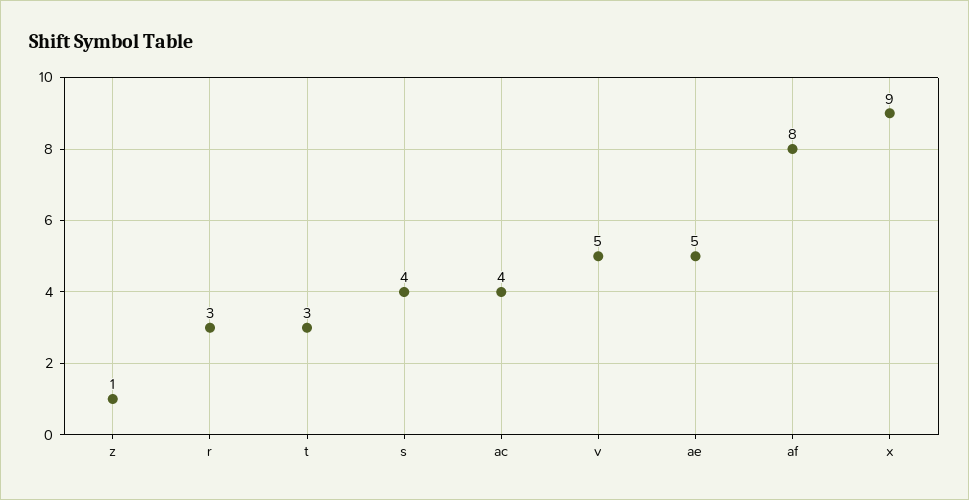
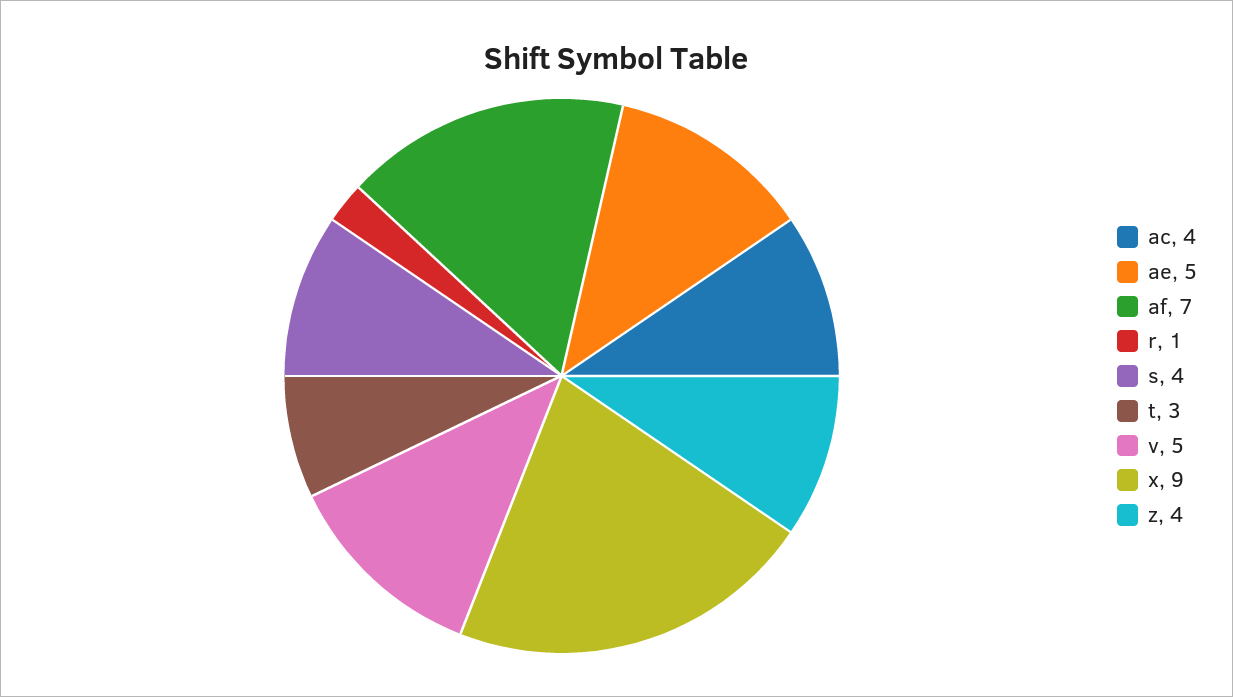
z: 1 -> 4
r: 3 -> 1
af: 8 -> 7

